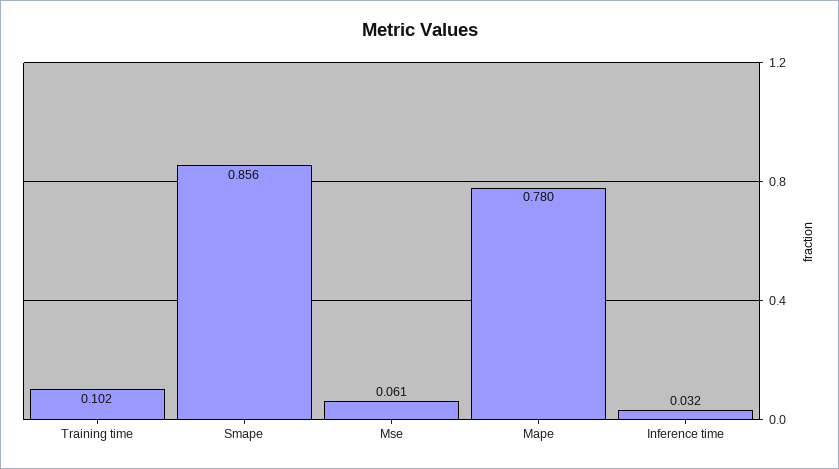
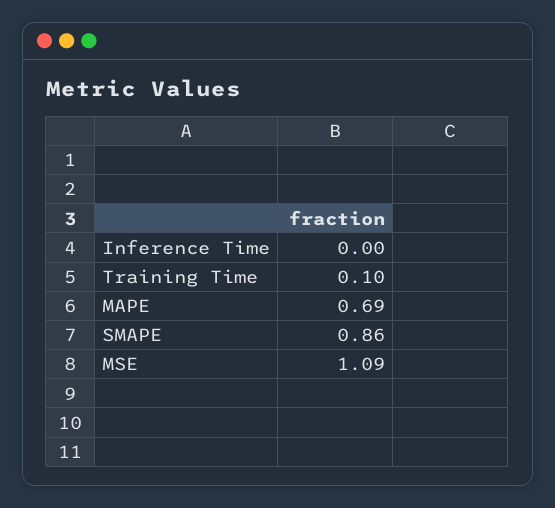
Mse: 0.061 -> 1.09
Mape: 0.78 -> 0.69
Inference time: 0.032 -> 0

